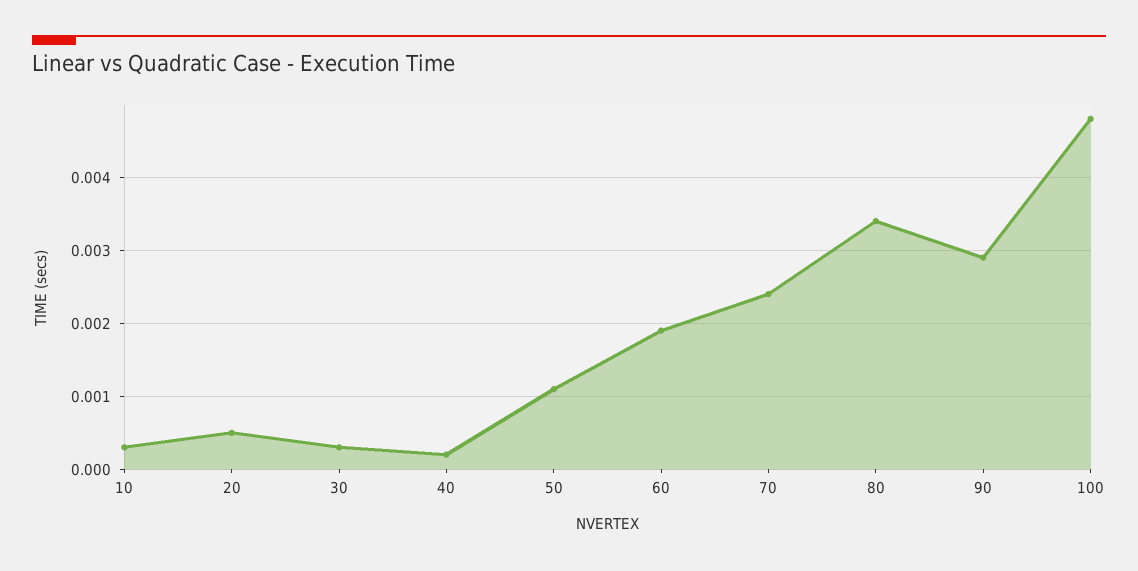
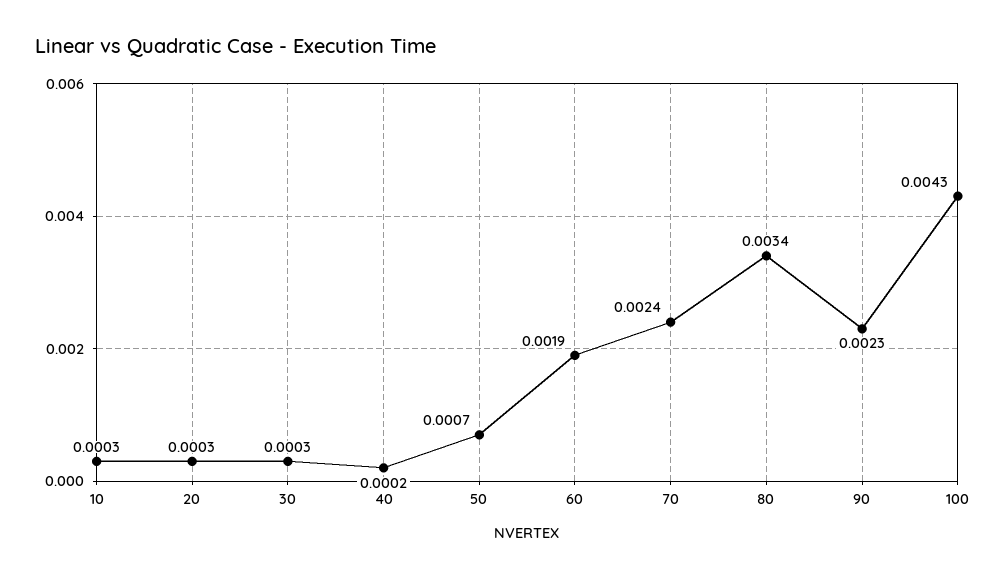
20: 0.0005 -> 0.0003
50: 0.0011 -> 0.0007
90: 0.0029 -> 0.0023
100: 0.0048 -> 0.0043

